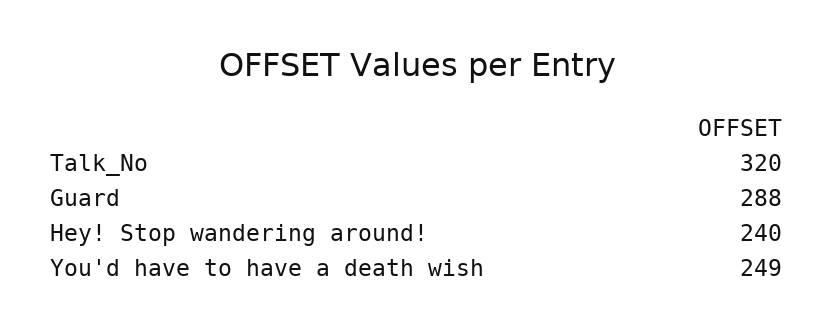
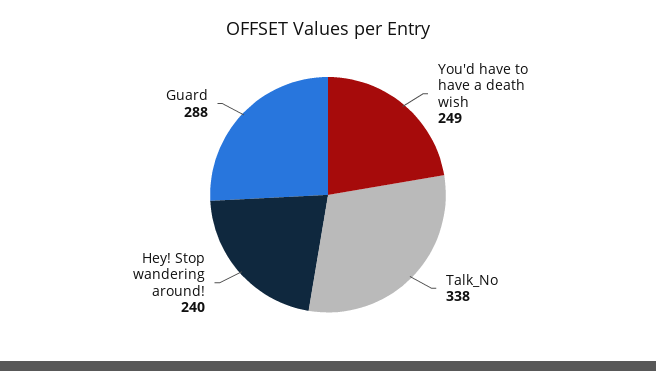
Talk_No: 320 -> 338

